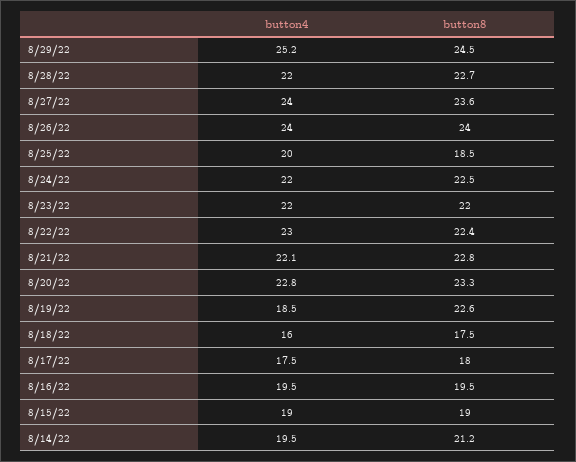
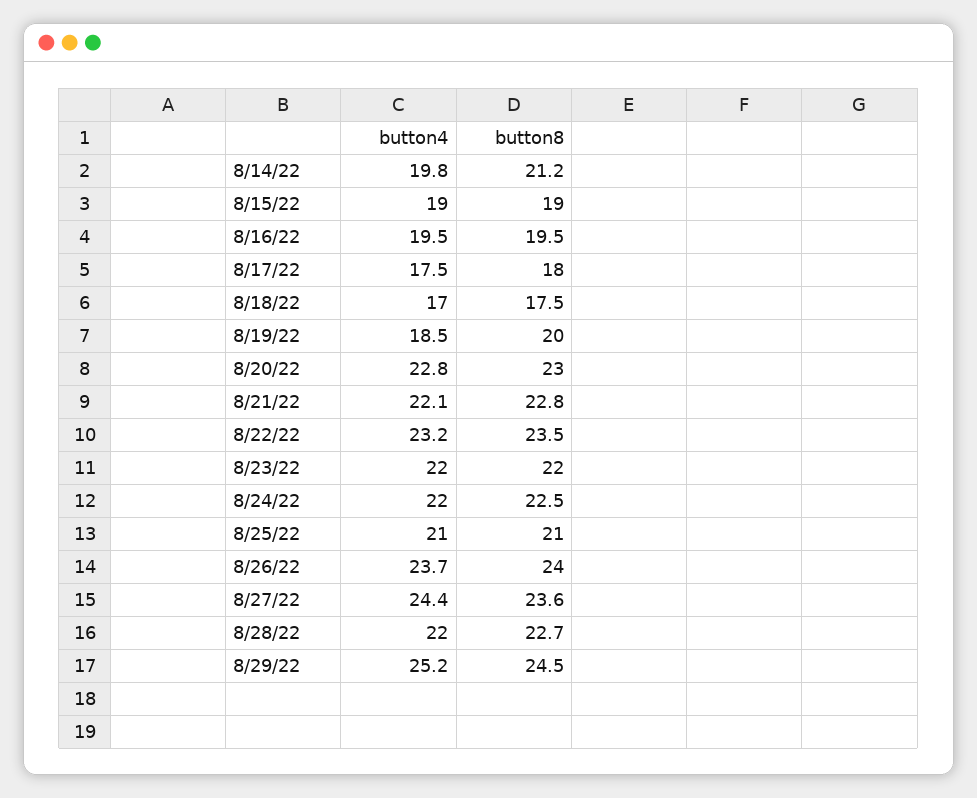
button4, 8/27/22: 24 -> 24.4
button4, 8/26/22: 24 -> 23.7
button4, 8/25/22: 20 -> 21
button8, 8/25/22: 18.5 -> 21
button4, 8/22/22: 23 -> 23.2
button8, 8/22/22: 22.4 -> 23.5
button8, 8/20/22: 23.3 -> 23
button8, 8/19/22: 22.6 -> 20
button4, 8/18/22: 16 -> 17
button4, 8/14/22: 19.5 -> 19.8

